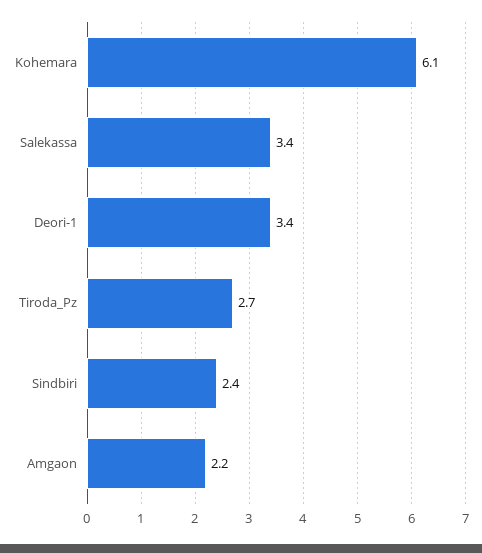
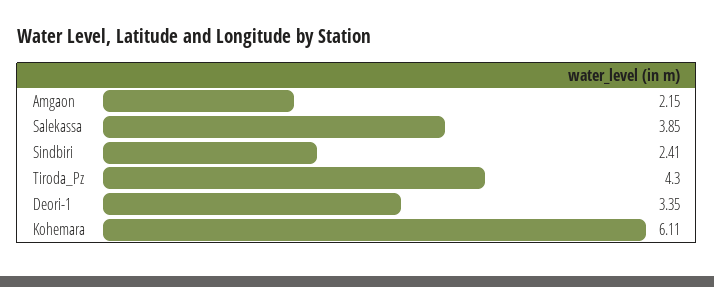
Salekassa: 3.4 -> 3.85
Tiroda_Pz: 2.7 -> 4.3

